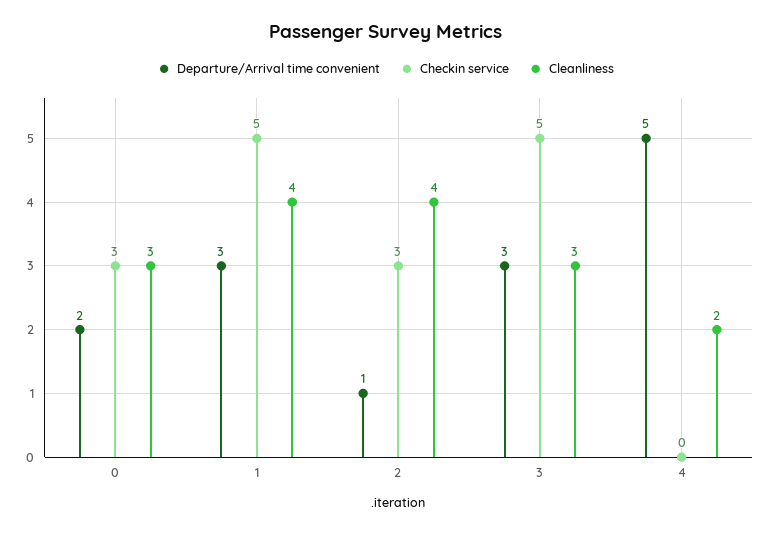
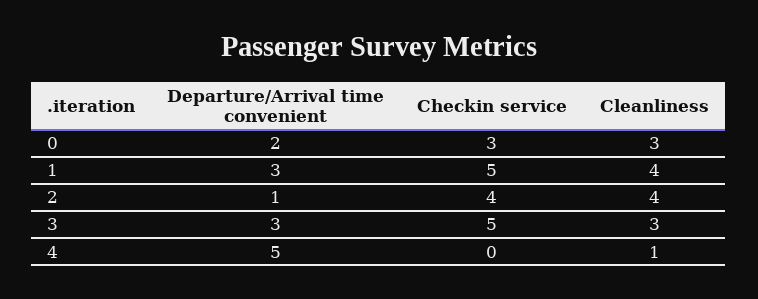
Checkin service, 2: 3 -> 4
Cleanliness, 4: 2 -> 1

